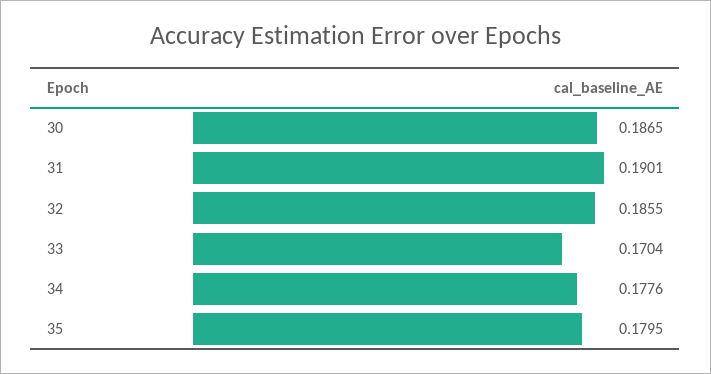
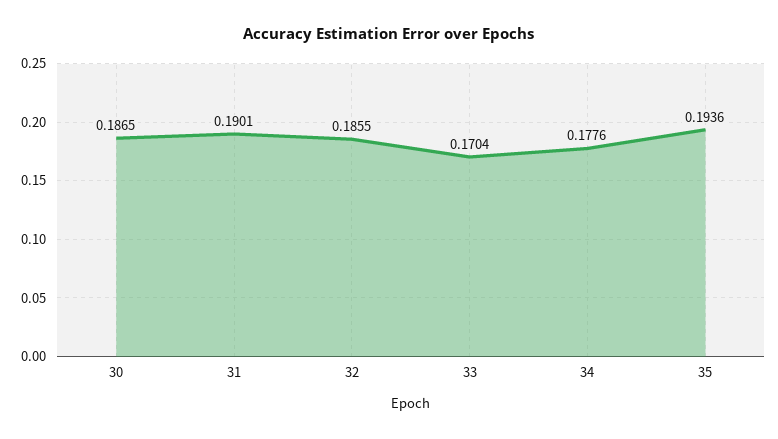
35: 0.1795 -> 0.1936

